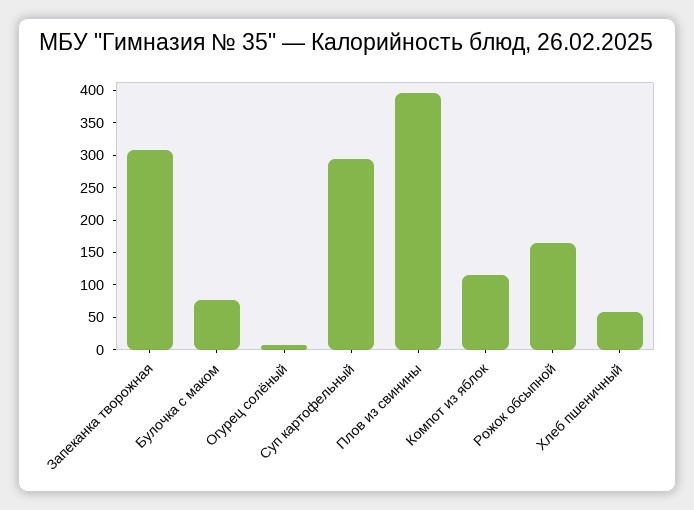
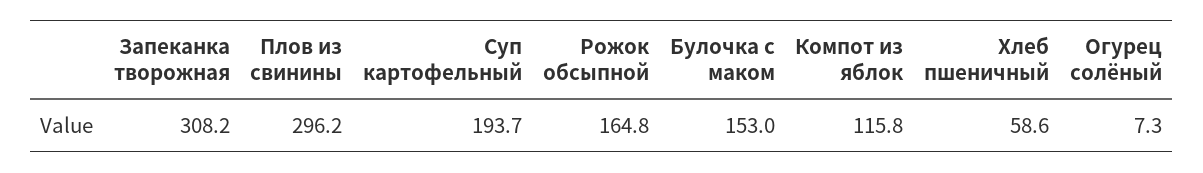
Булочка с маком: 75 -> 153
Суп картофельный: 300 -> 193.7
Плов из свинины: 400 -> 296.2

